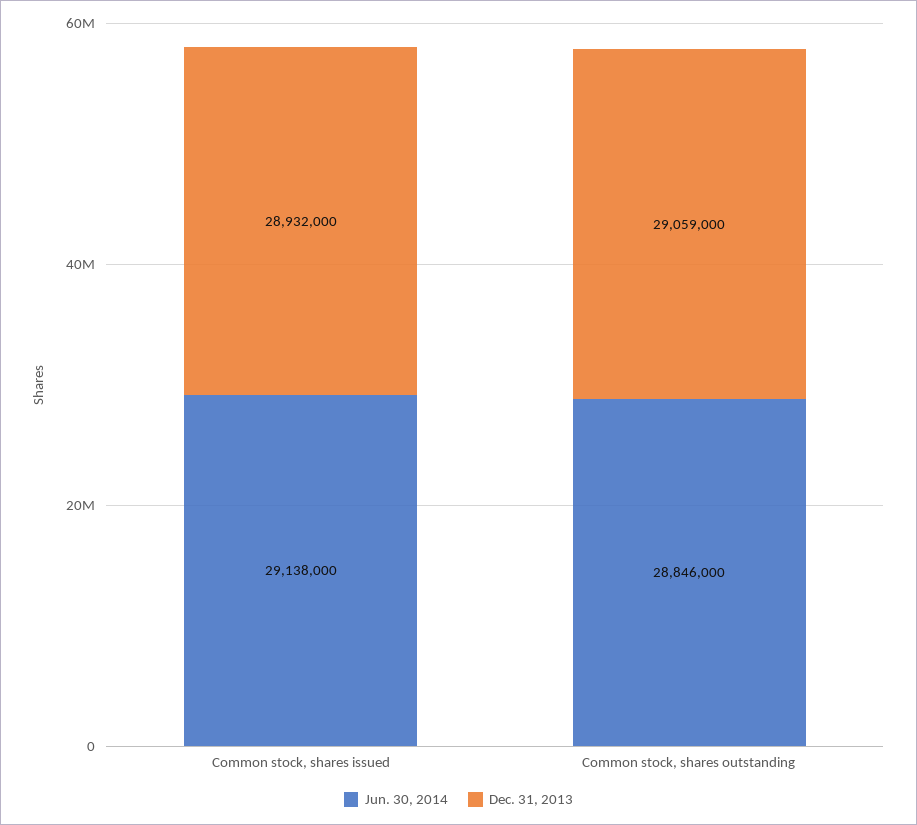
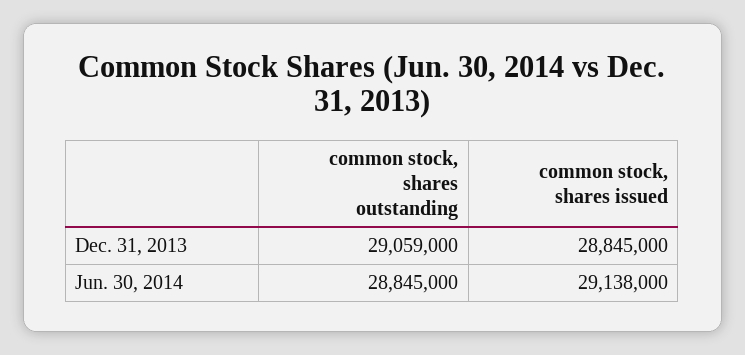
Dec. 31, 2013, Common stock, shares issued: 28932000 -> 28845000
Jun. 30, 2014, Common stock, shares outstanding: 28846000 -> 28845000

